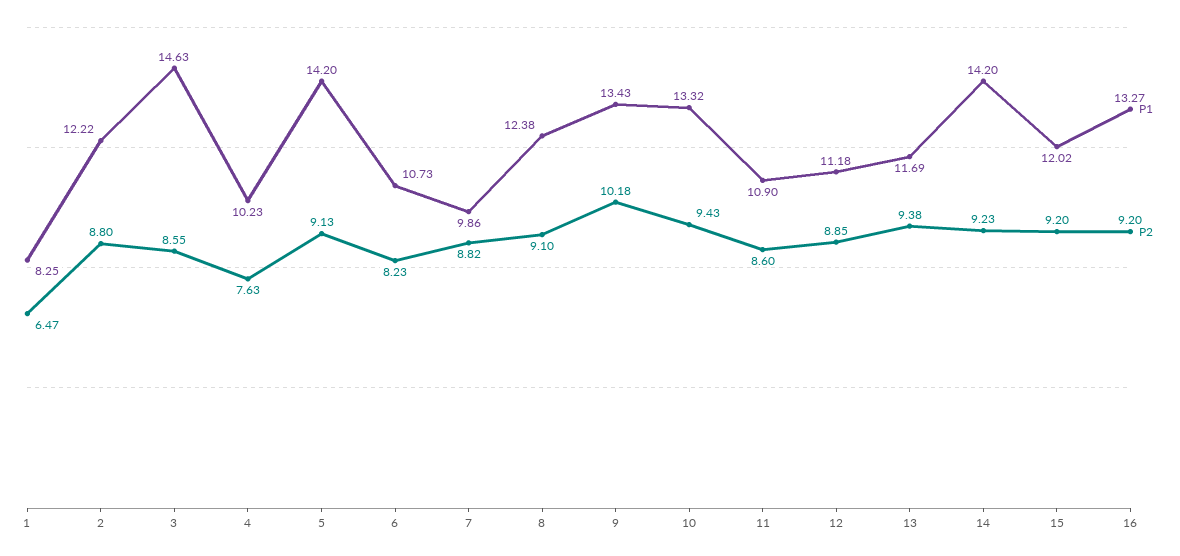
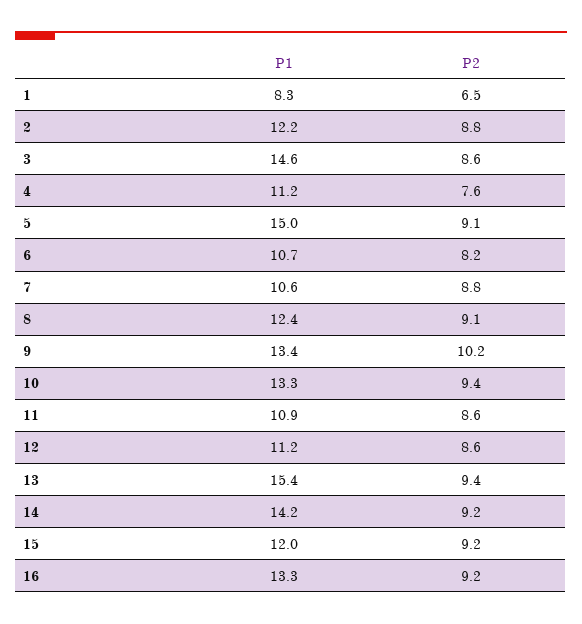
P1, 4: 10.23 -> 11.2
P1, 5: 14.2 -> 15
P1, 7: 9.86 -> 10.6
P2, 12: 8.85 -> 8.6
P1, 13: 11.69 -> 15.4

